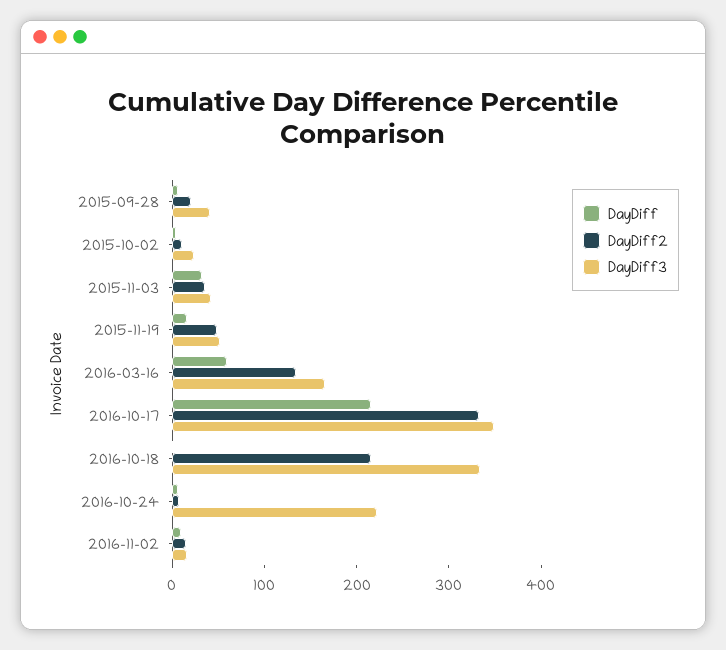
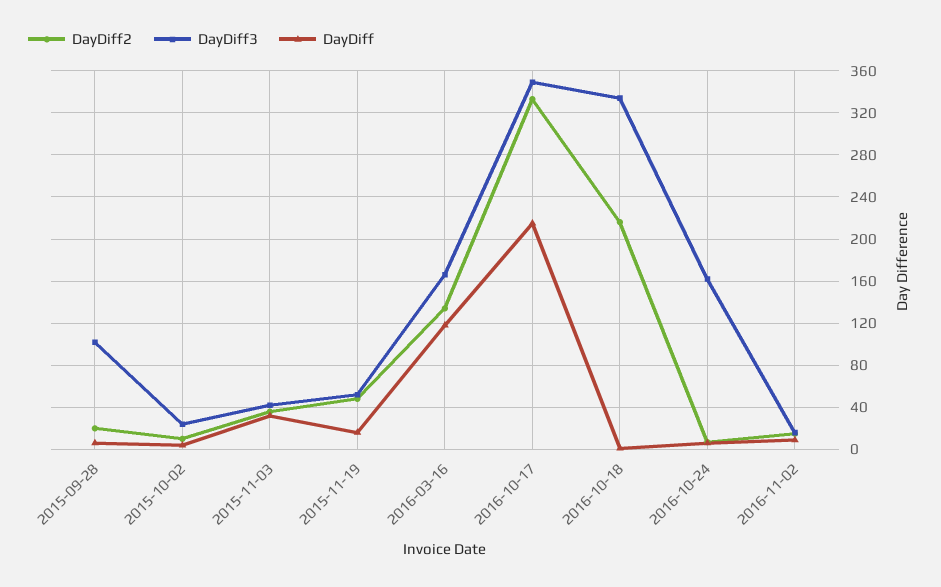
DayDiff3, 2015-09-28: 40 -> 100
DayDiff, 2016-03-16: 60 -> 120
DayDiff3, 2016-10-24: 220 -> 160

